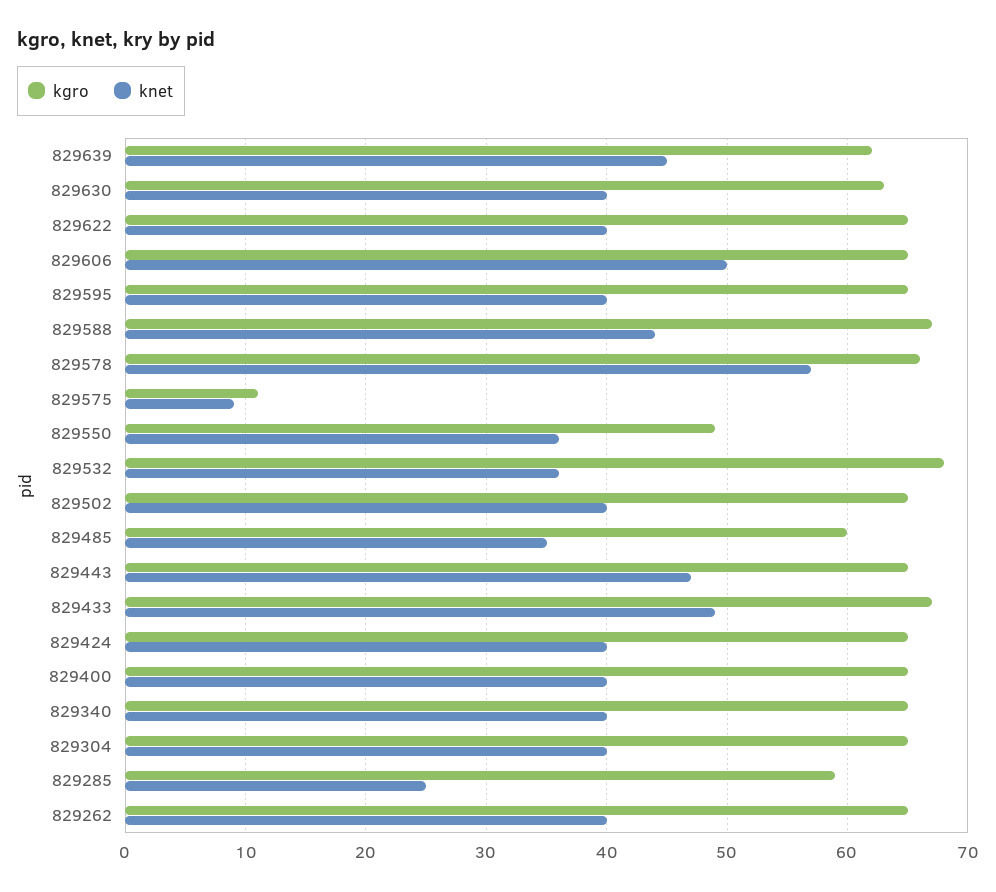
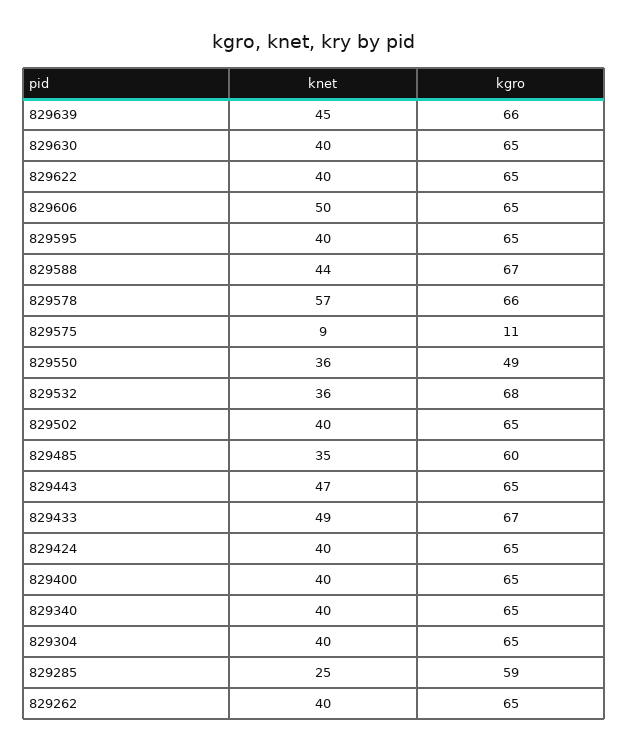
kgro, 829639: 62 -> 66
kgro, 829630: 63 -> 65

